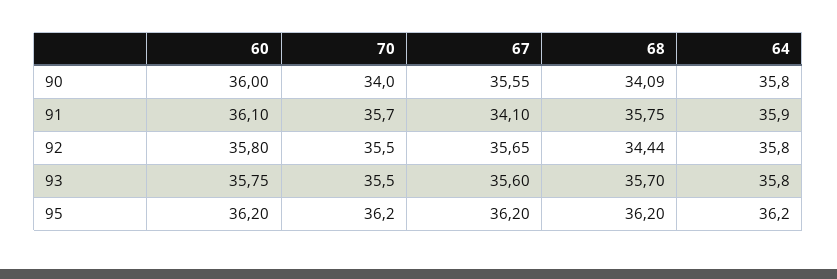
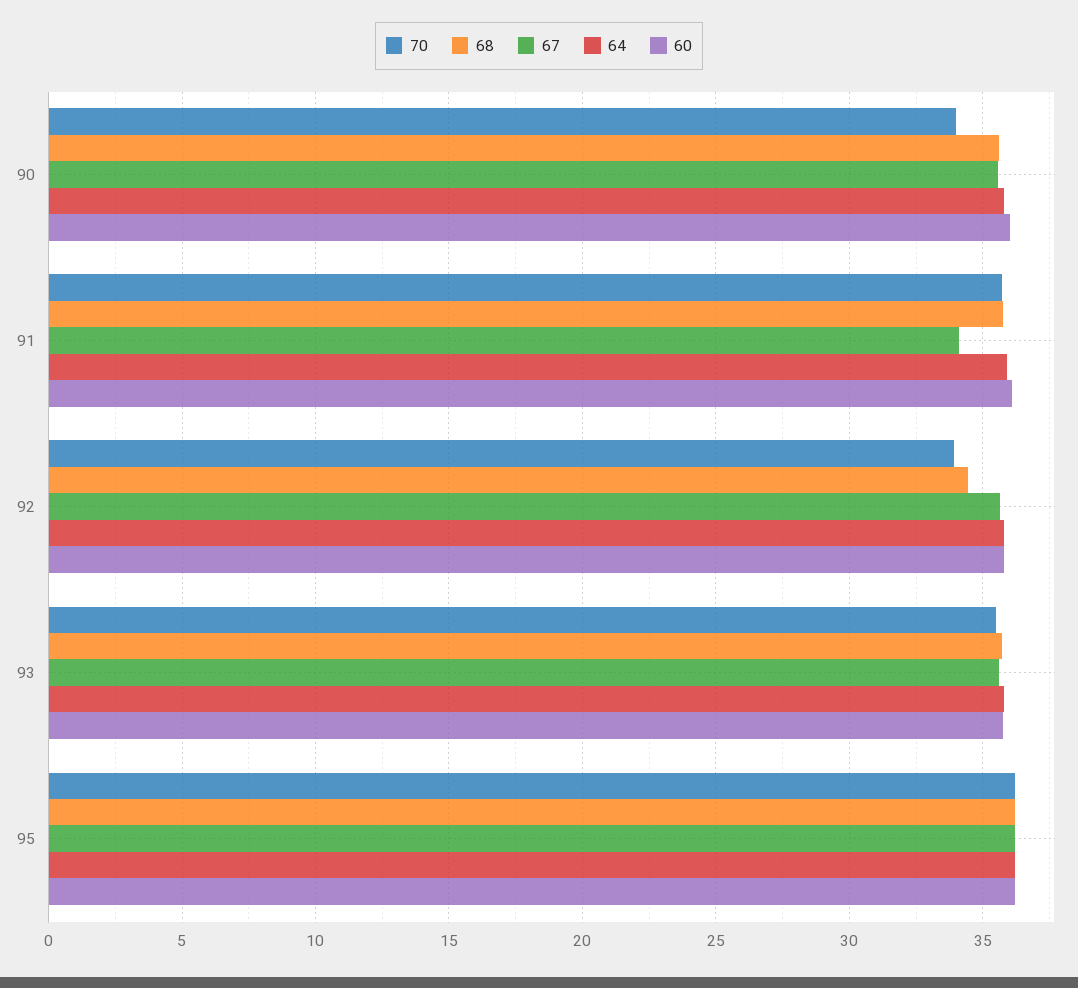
68, 90: 34.09 -> 35.5
70, 92: 35.5 -> 34

